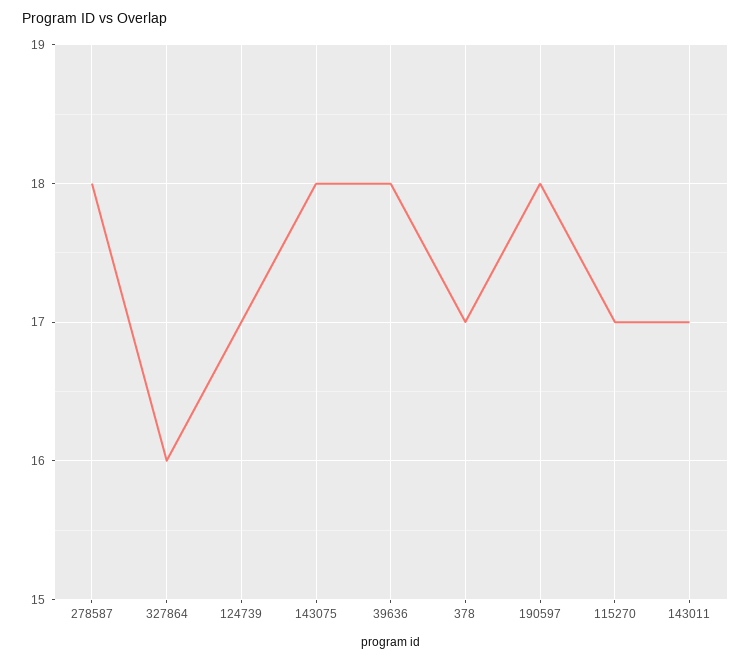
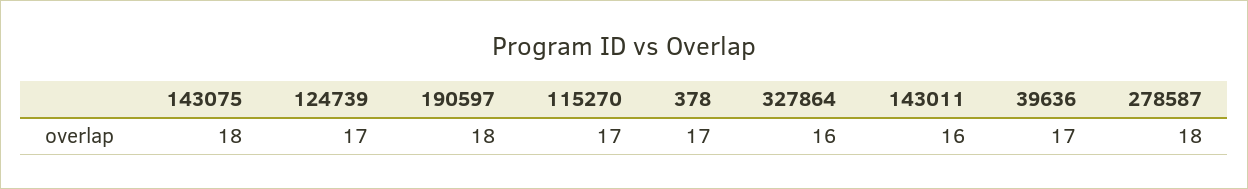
39636: 18 -> 17
143011: 17 -> 16

